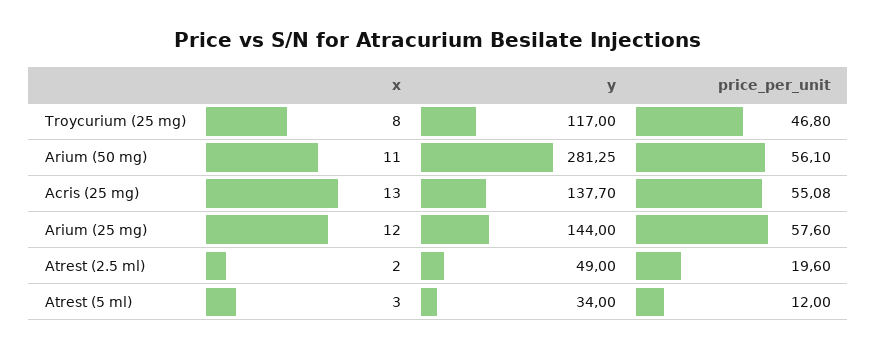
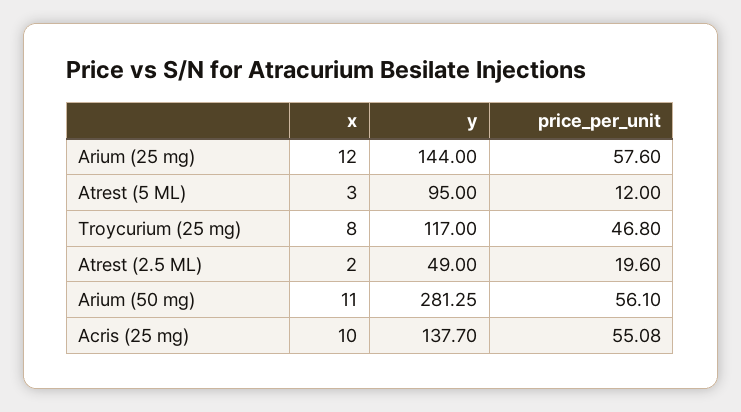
x, Acris (25 mg): 13 -> 10
y, Atrest (5 ml): 34 -> 95

